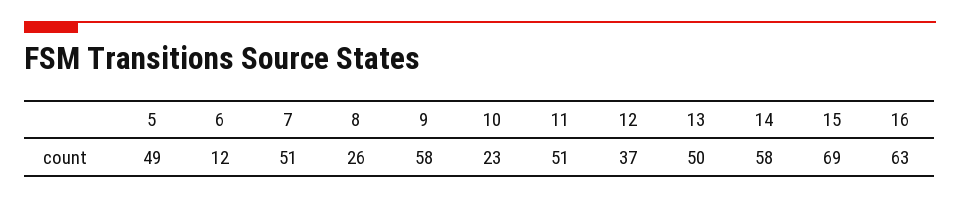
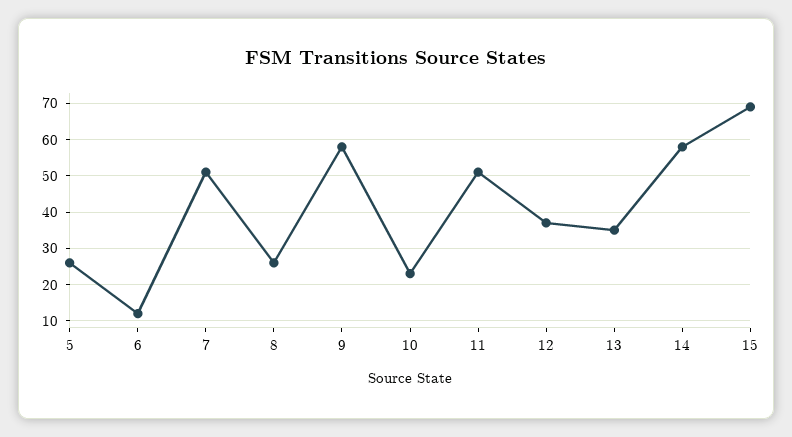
5: 49 -> 25
13: 50 -> 35
16: 63 -> none

